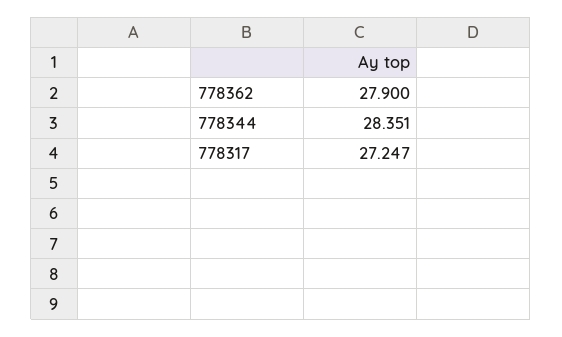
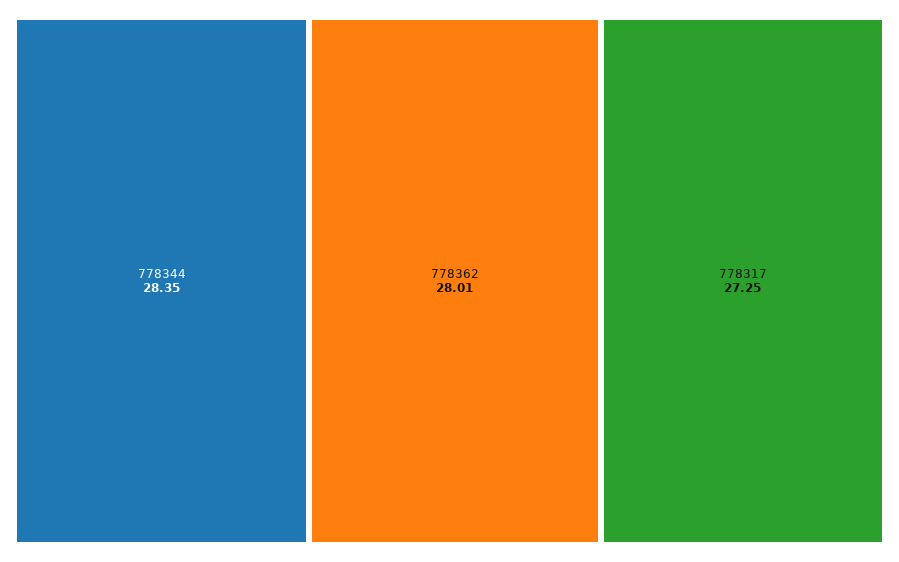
778362: 27.9 -> 28.01

